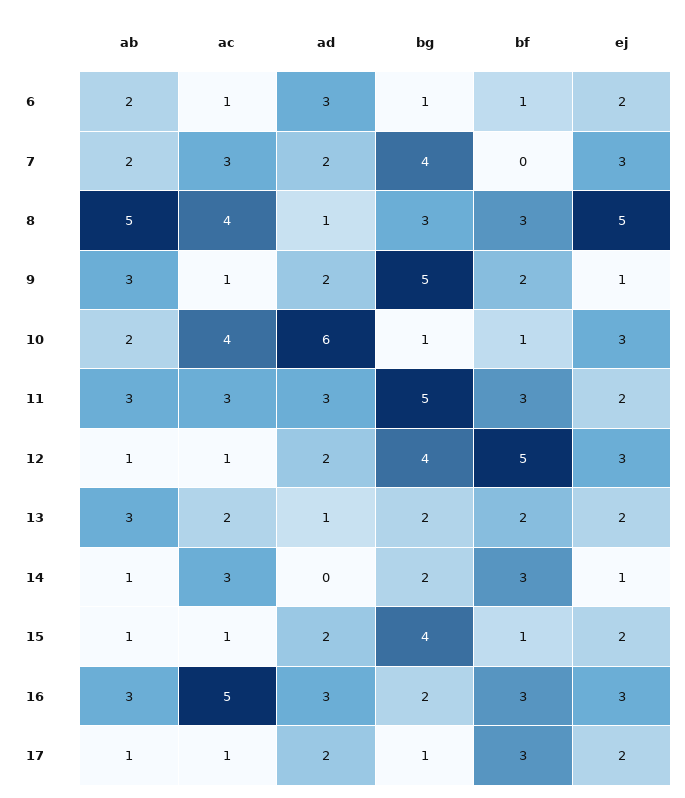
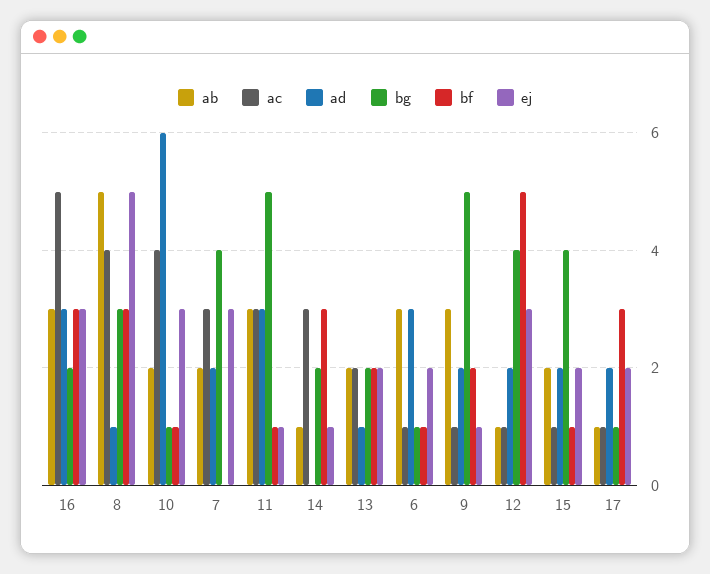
ab, 6: 2 -> 3
bf, 11: 3 -> 1
ej, 11: 2 -> 1
ab, 13: 3 -> 2
ab, 15: 1 -> 2

